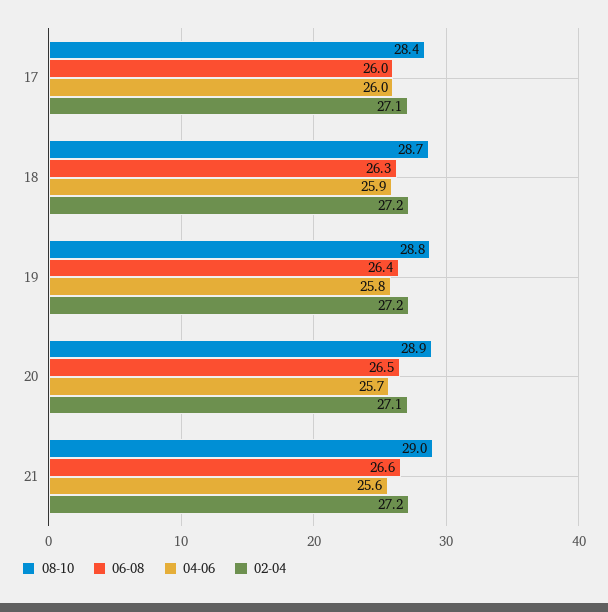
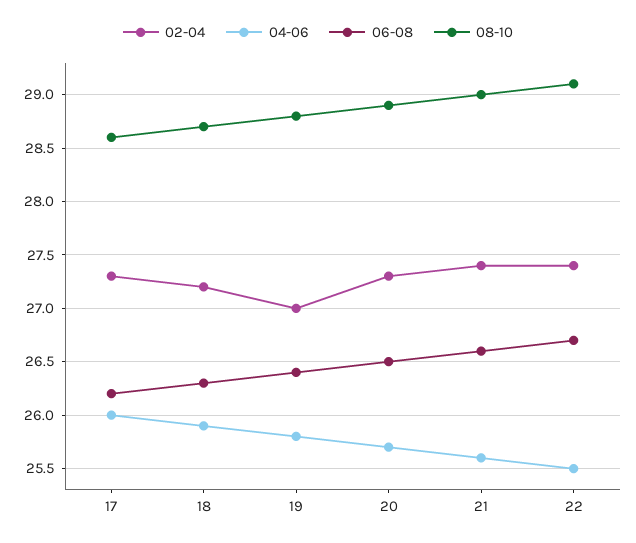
08-10, 17: 28.4 -> 28.6
06-08, 17: 26 -> 26.2
02-04, 17: 27.1 -> 27.3
02-04, 19: 27.2 -> 27
02-04, 20: 27.1 -> 27.3
02-04, 21: 27.2 -> 27.4
02-04, 22: none -> 27.4
04-06, 22: none -> 25.5
06-08, 22: none -> 26.7
08-10, 22: none -> 29.1

